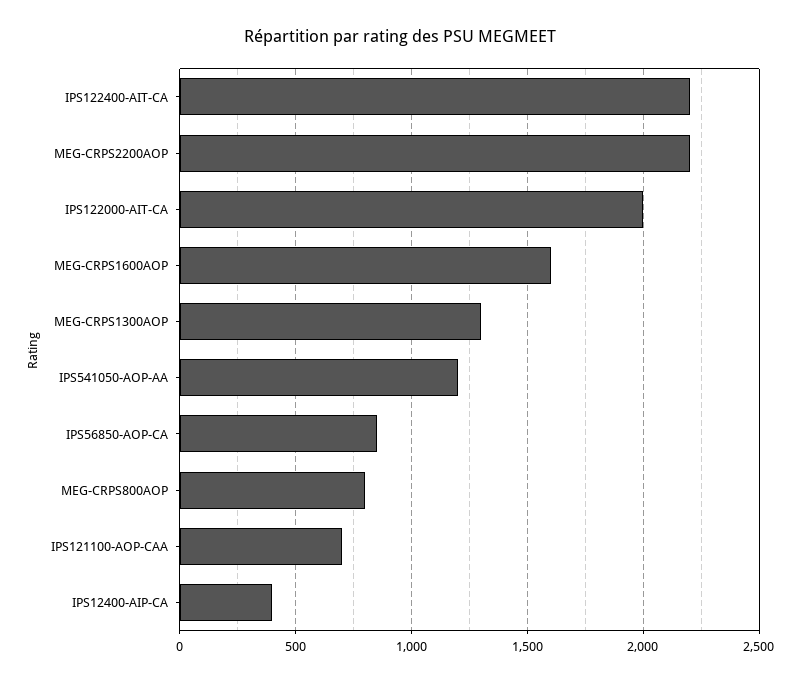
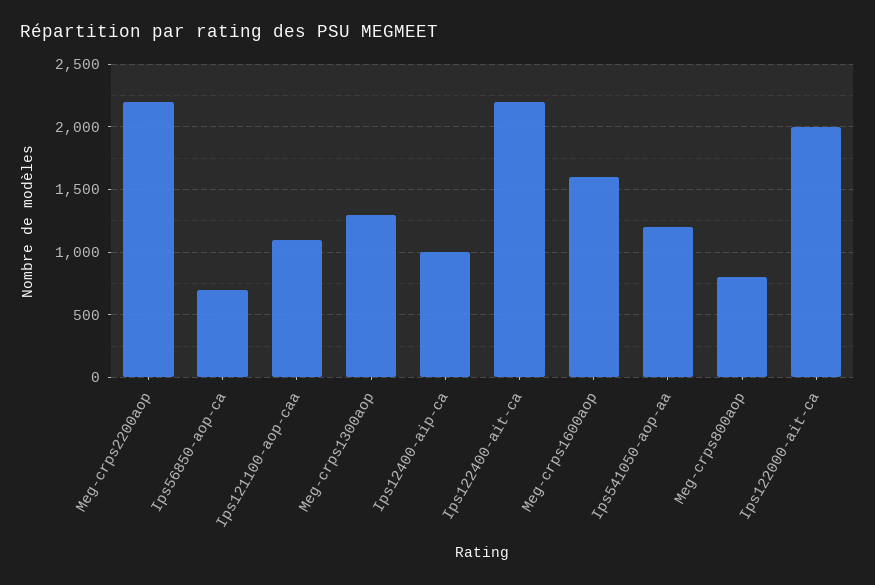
IPS56850-AOP-CA: 850 -> 700
IPS121100-AOP-CAA: 700 -> 1100
IPS12400-AIP-CA: 400 -> 1000

